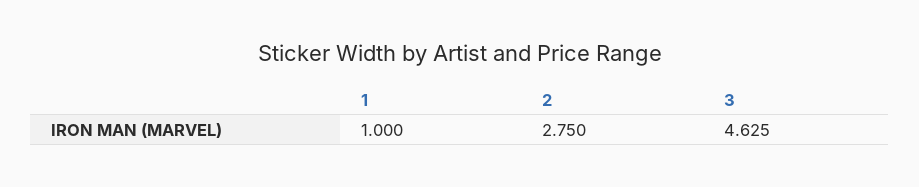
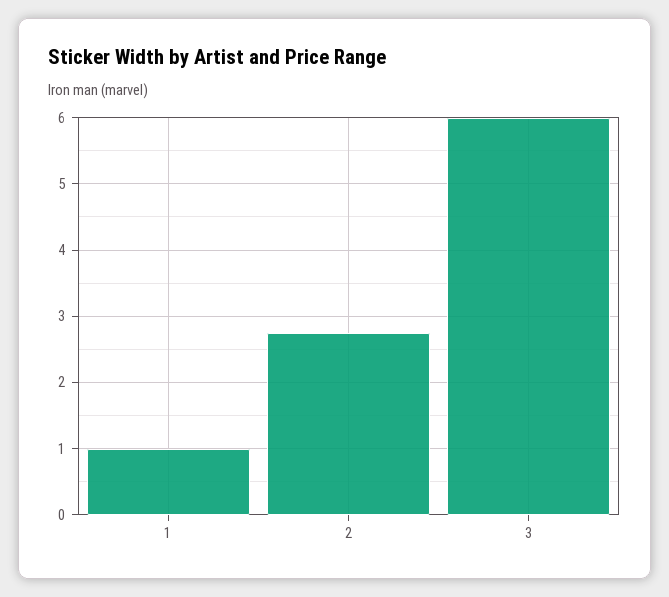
3: 4.625 -> 6

